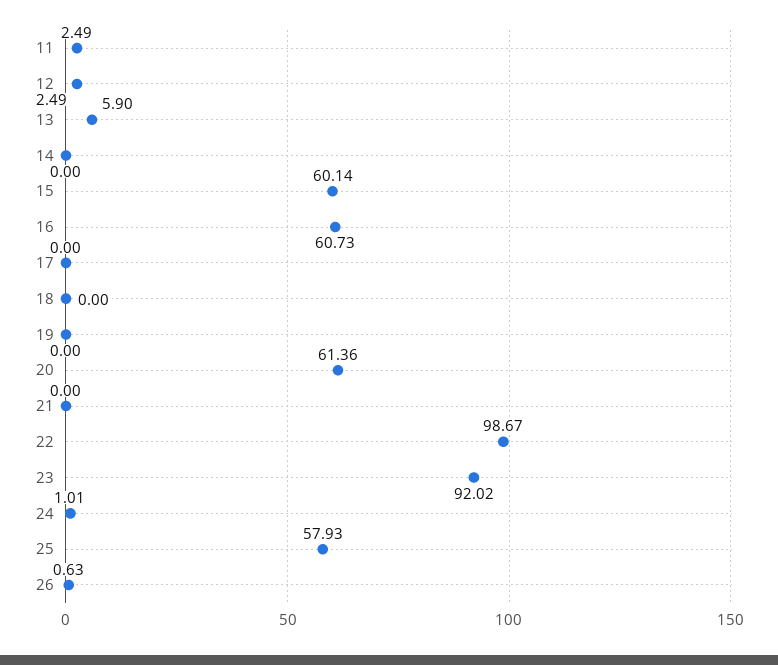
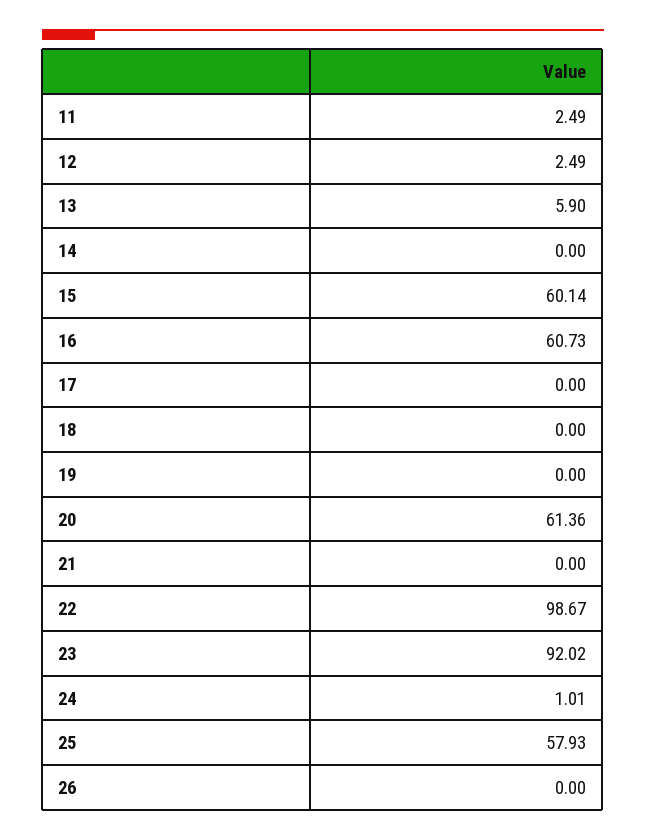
26: 0.63 -> 0

